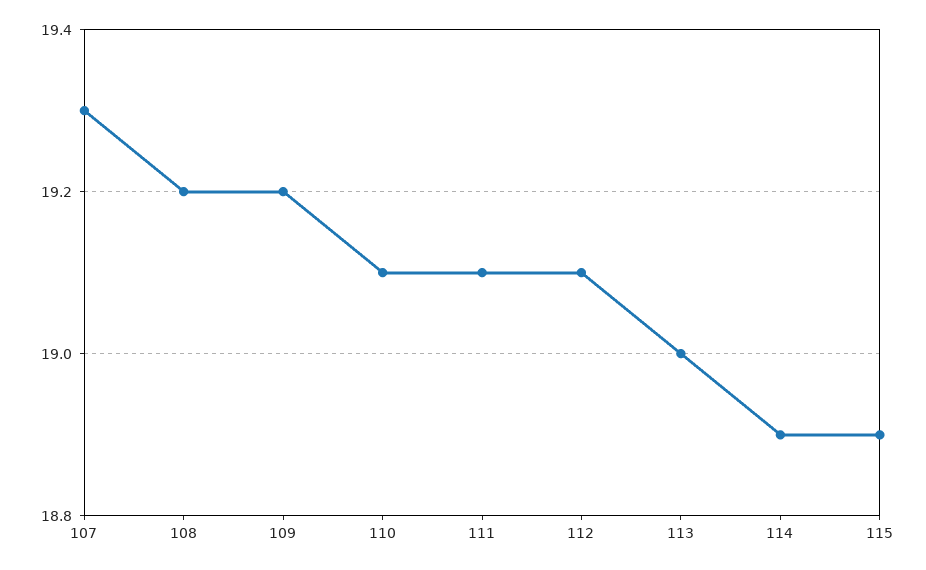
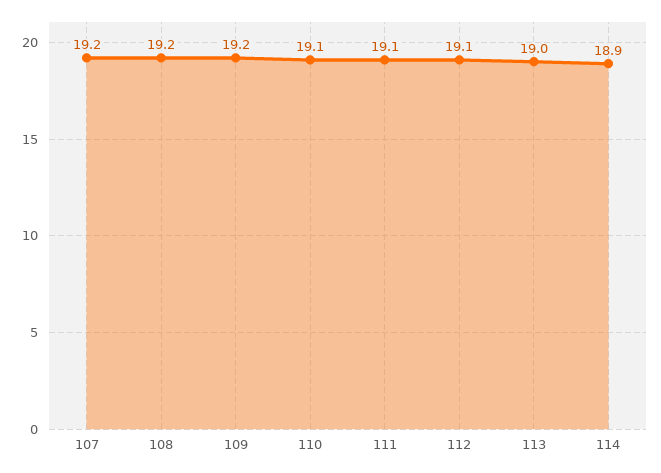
107: 19.3 -> 19.2
115: 18.9 -> none

